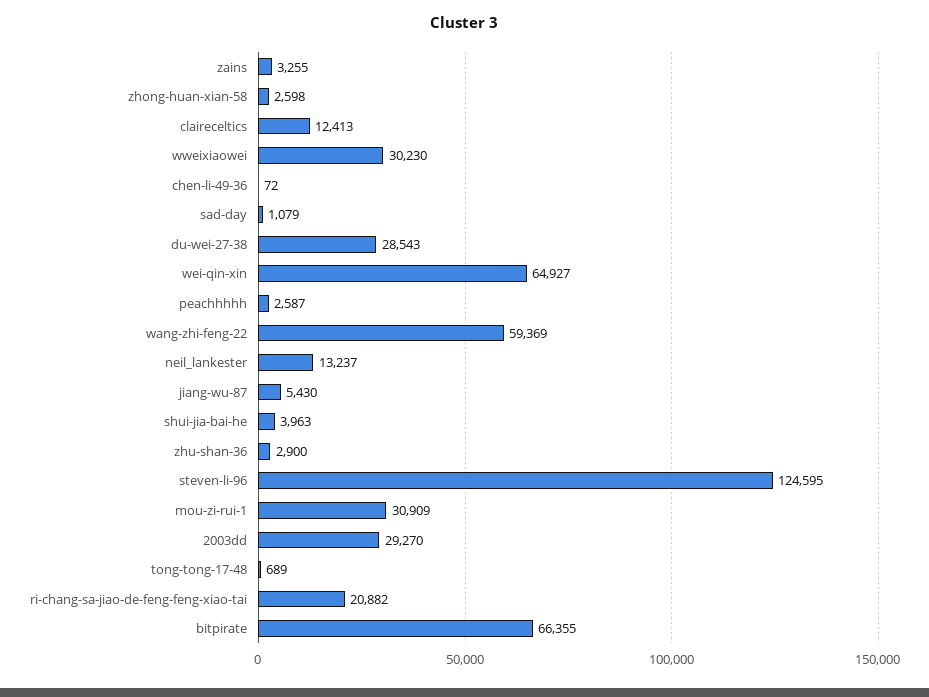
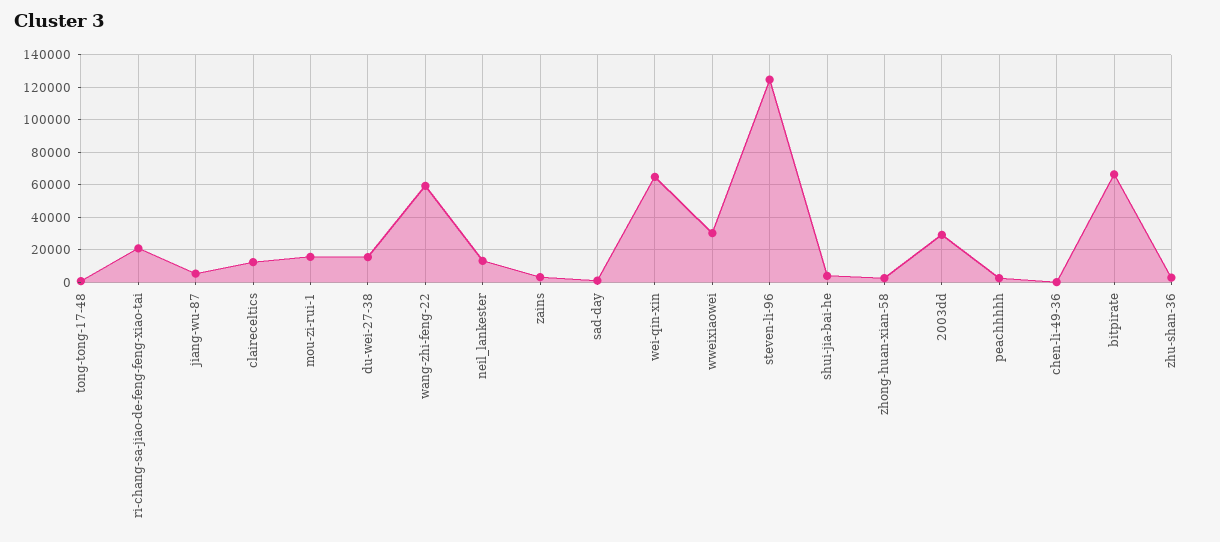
du-wei-27-38: 28543 -> 15000
mou-zi-rui-1: 30909 -> 15000

